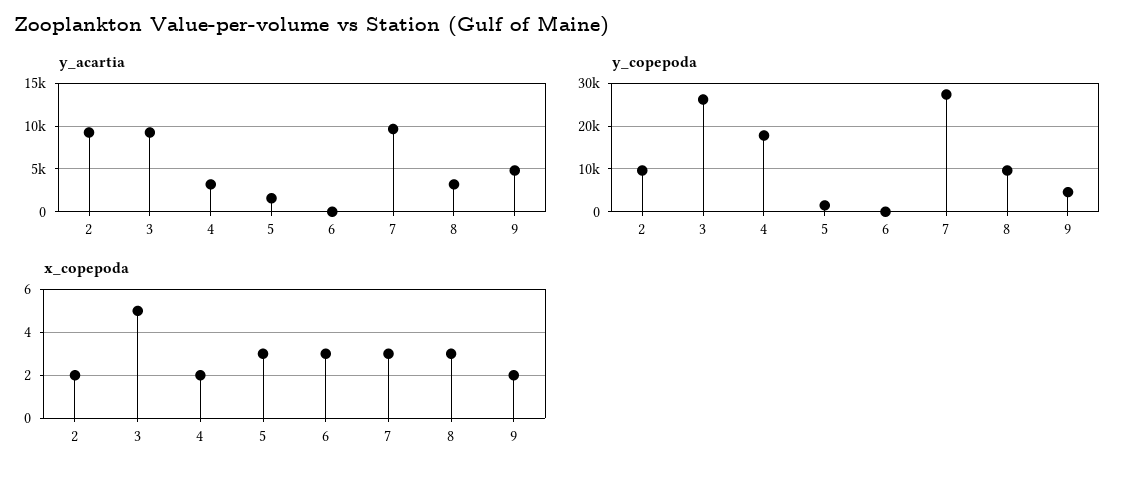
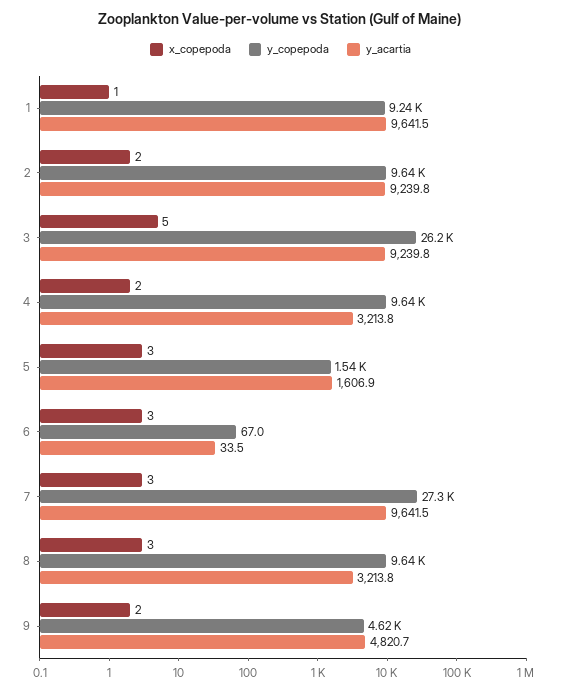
y_copepoda, 4: 18000 -> 9640
x_copepoda, 1: none -> 1
y_copepoda, 1: none -> 9240
y_acartia, 1: none -> 9641.5

